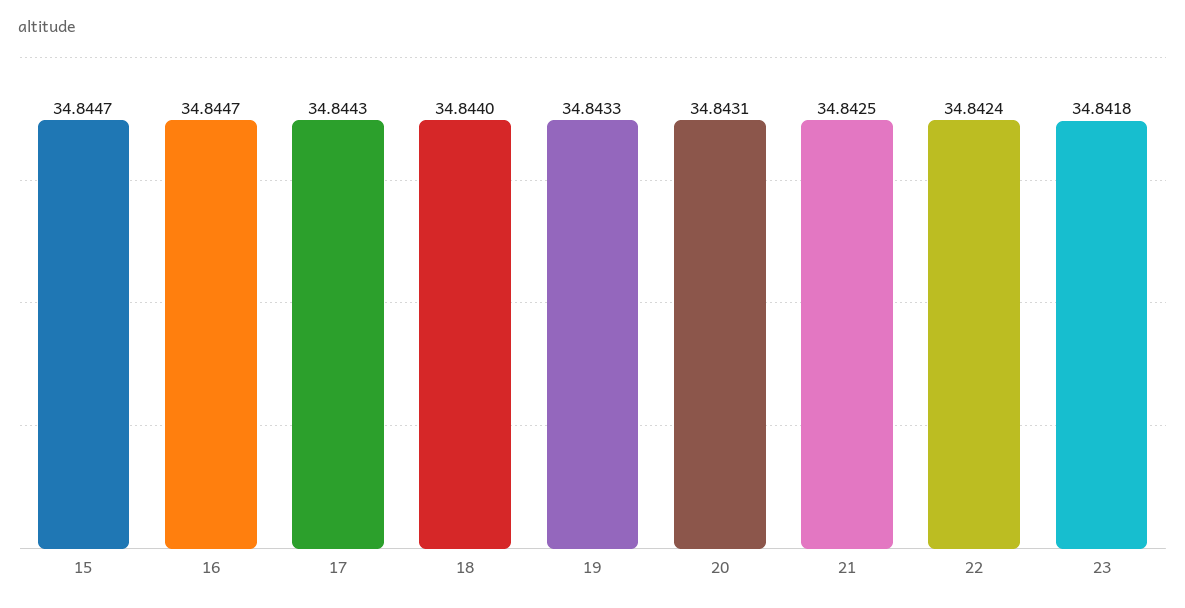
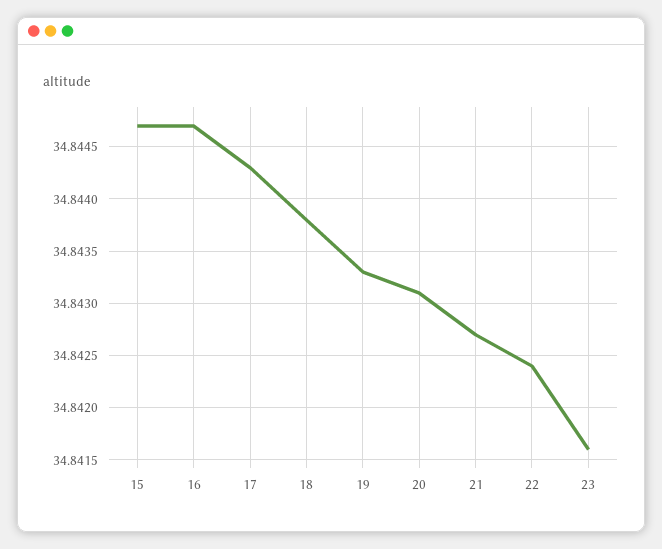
18: 34.844 -> 34.8438
21: 34.8425 -> 34.8427
23: 34.8418 -> 34.8416

